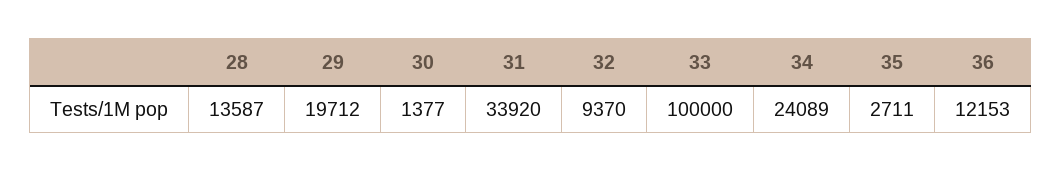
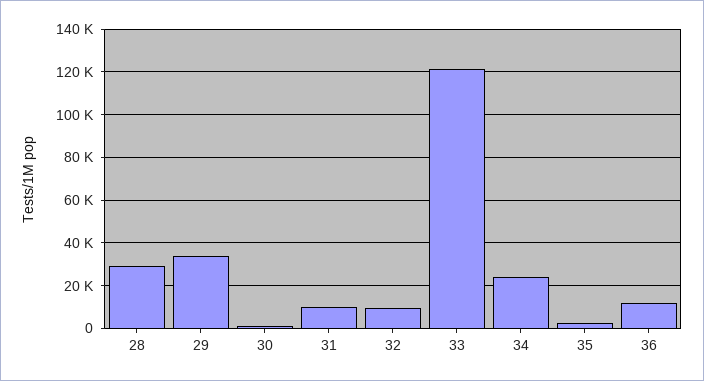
28: 13587 -> 30000
29: 19712 -> 35000
31: 33920 -> 10000
33: 100000 -> 120000

